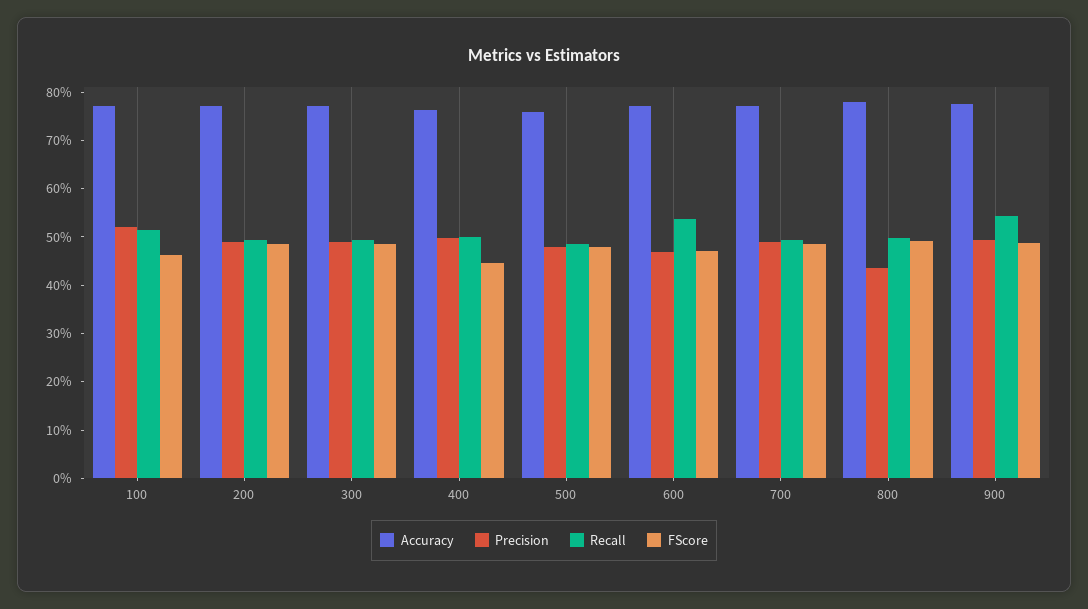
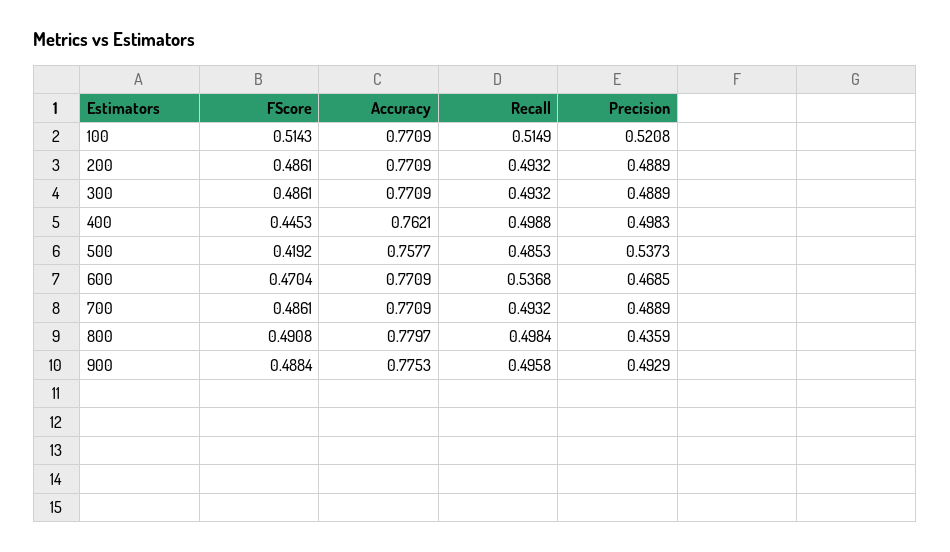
FScore, 100: 0.46 -> 0.5143
Precision, 500: 0.48 -> 0.5373
FScore, 500: 0.48 -> 0.4192
Recall, 900: 0.54 -> 0.4958

